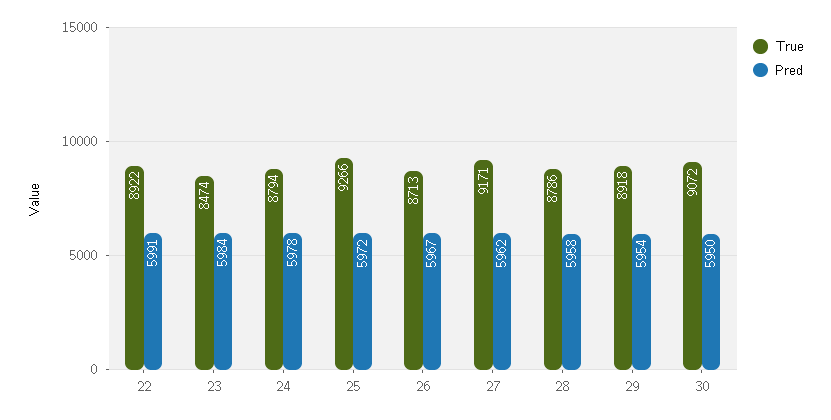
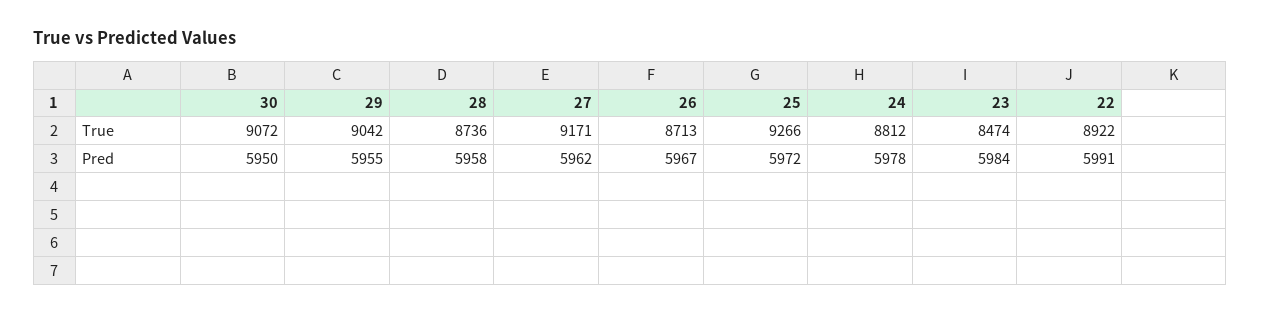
True, 24: 8794 -> 8812
True, 28: 8786 -> 8736
True, 29: 8918 -> 9042
Pred, 29: 5954 -> 5955

